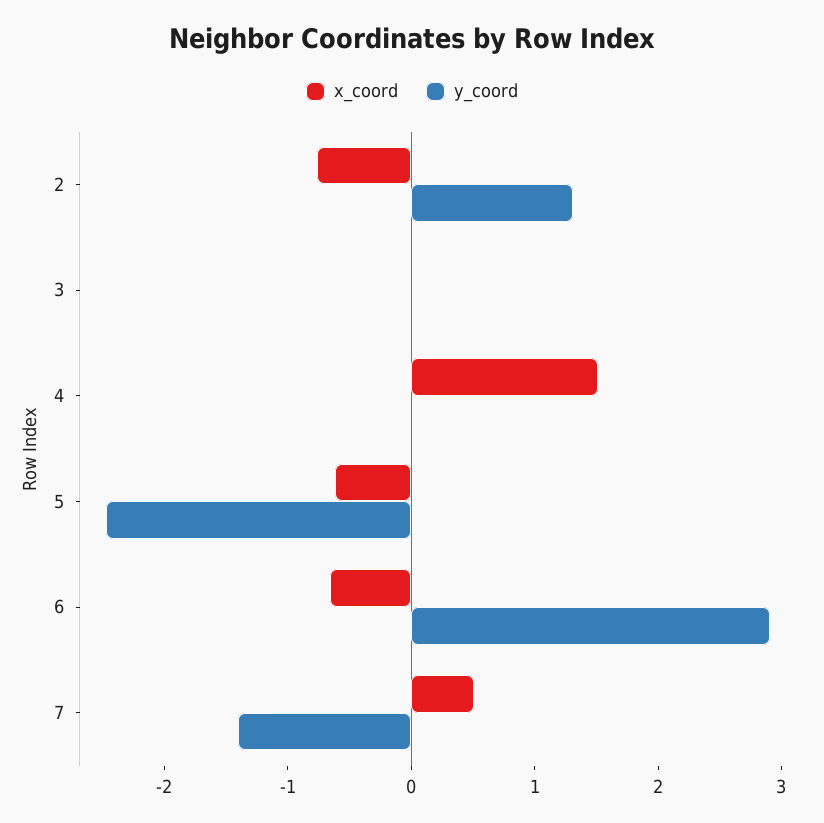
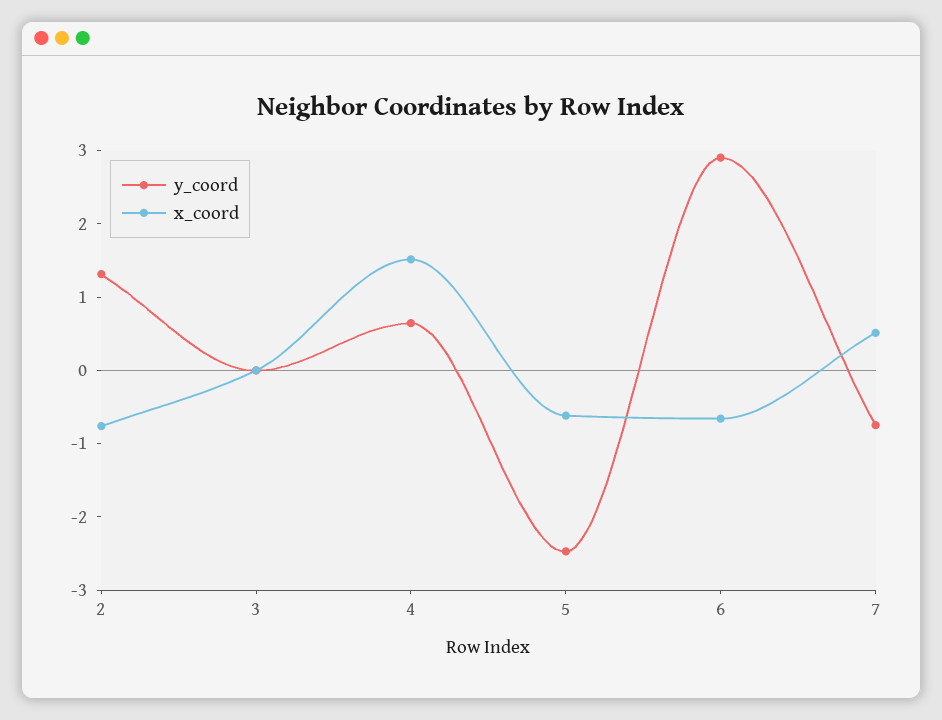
y_coord, 4: 0 -> 0.6
y_coord, 7: -1.4 -> -0.8

